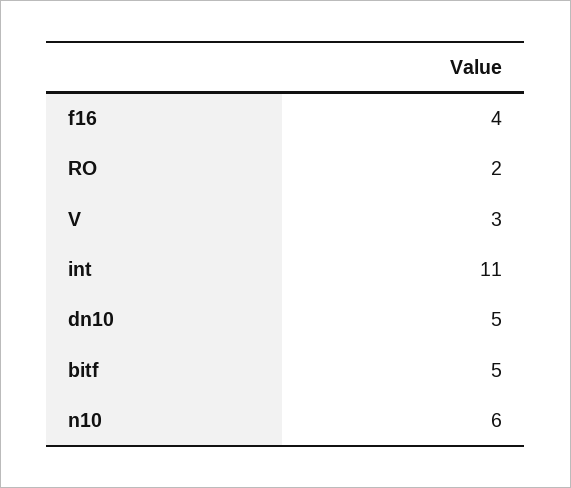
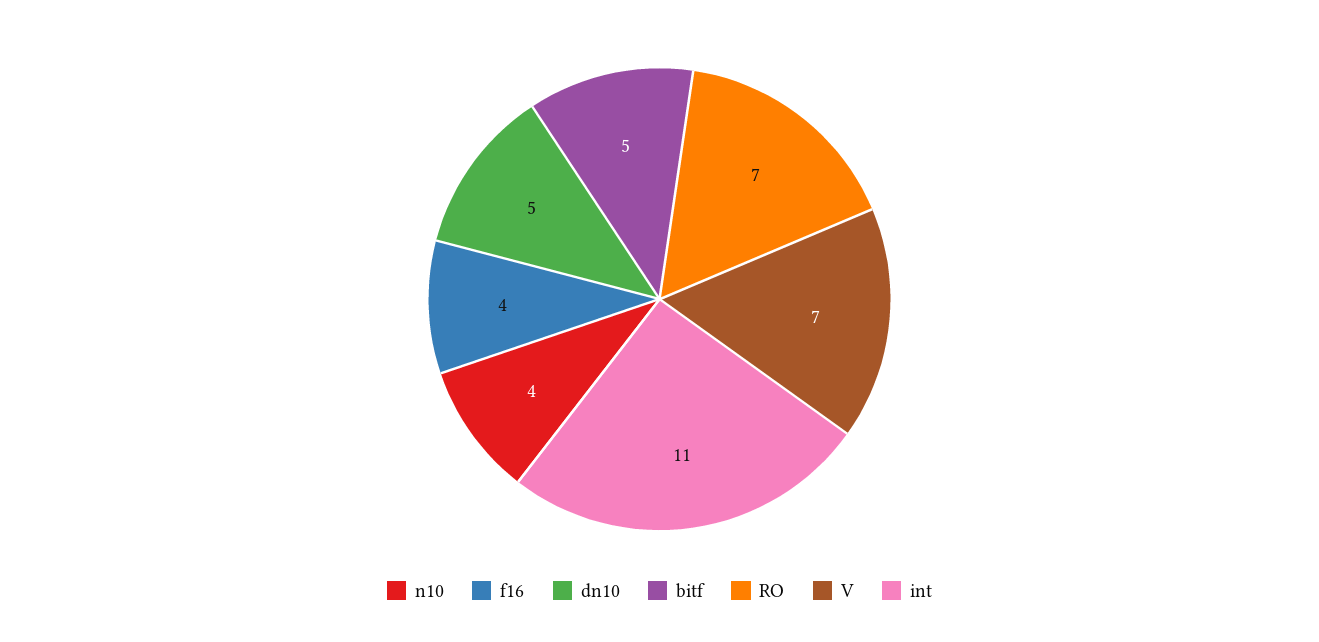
RO: 2 -> 7
V: 3 -> 7
n10: 6 -> 4

